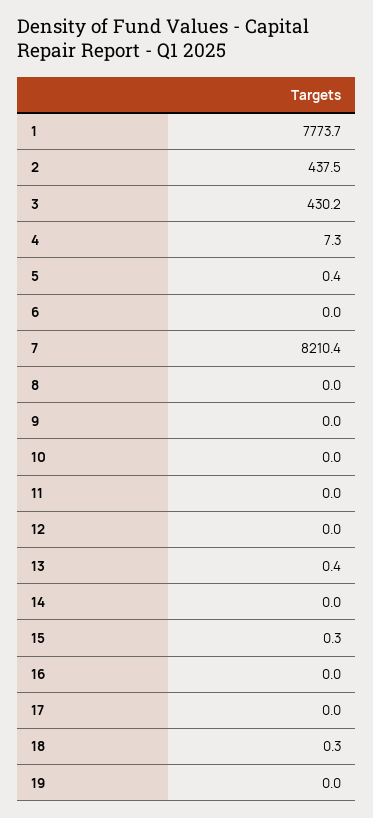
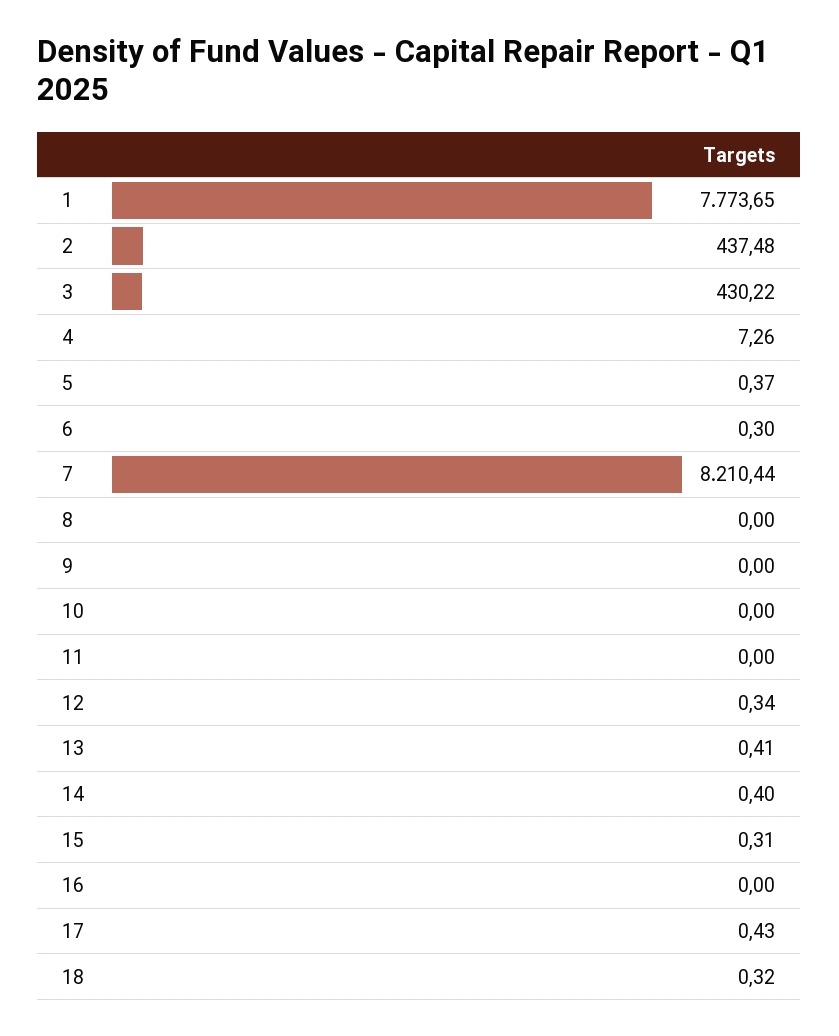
6: 0 -> 0.3
12: 0 -> 0.34
14: 0 -> 0.4
17: 0 -> 0.43
19: 0 -> none

